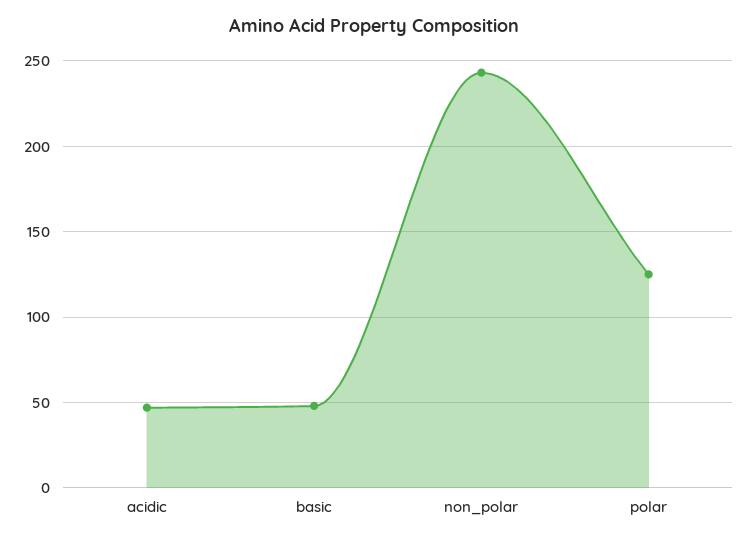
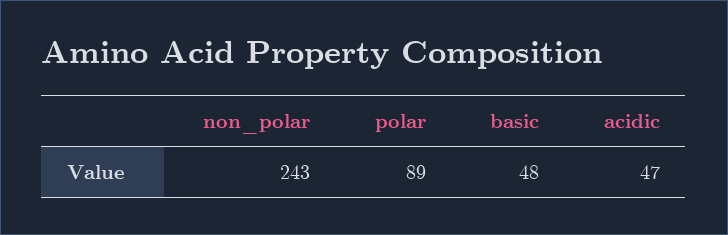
polar: 125 -> 89

